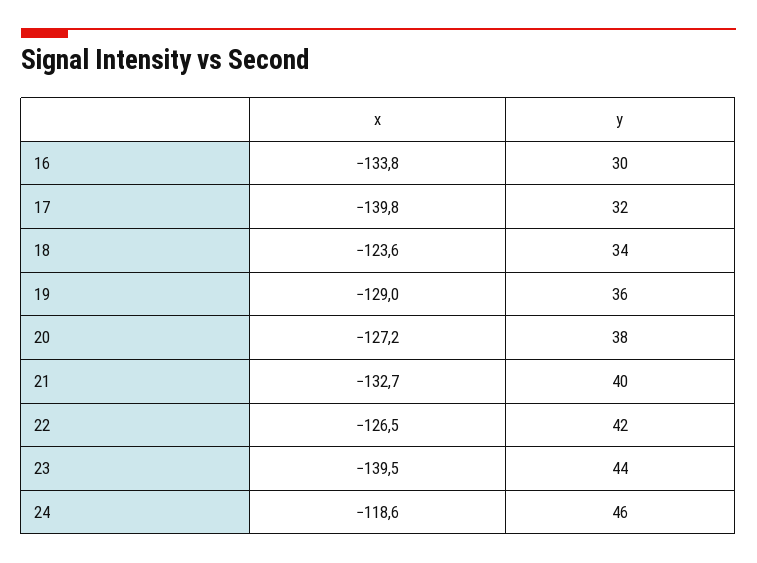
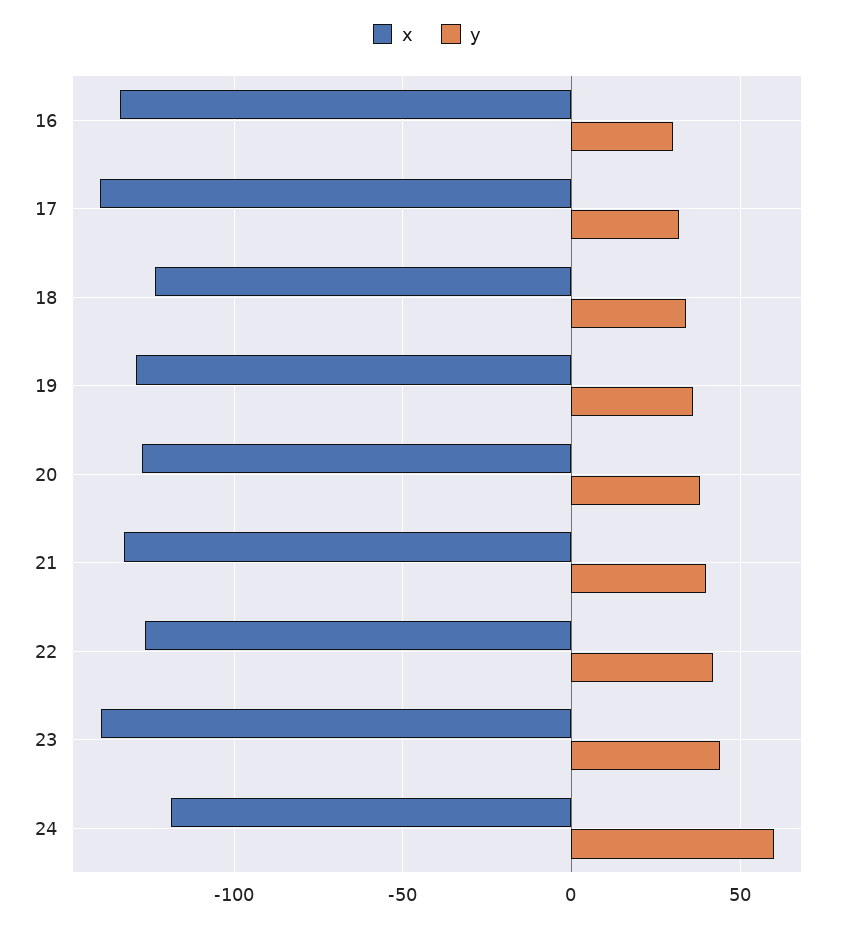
y, 24: 46 -> 60

